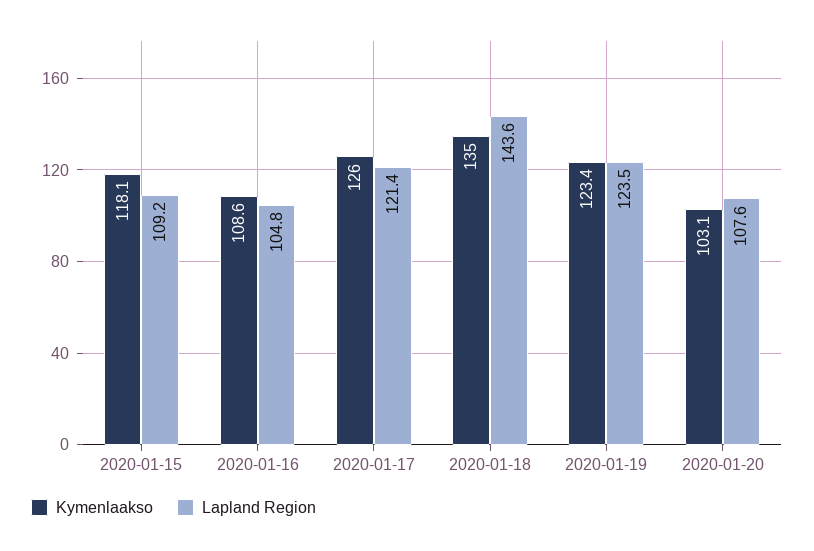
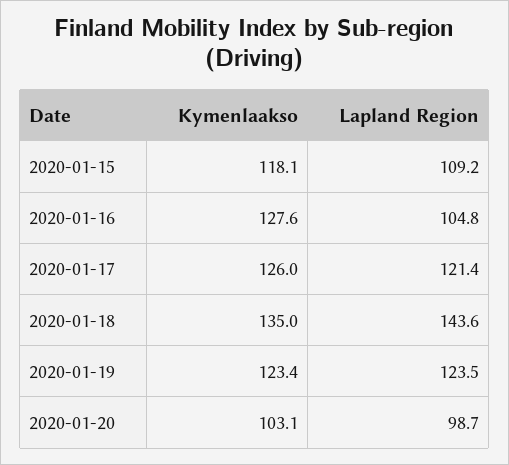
Kymenlaakso, 2020-01-16: 108.6 -> 127.6
Lapland Region, 2020-01-20: 107.6 -> 98.7

